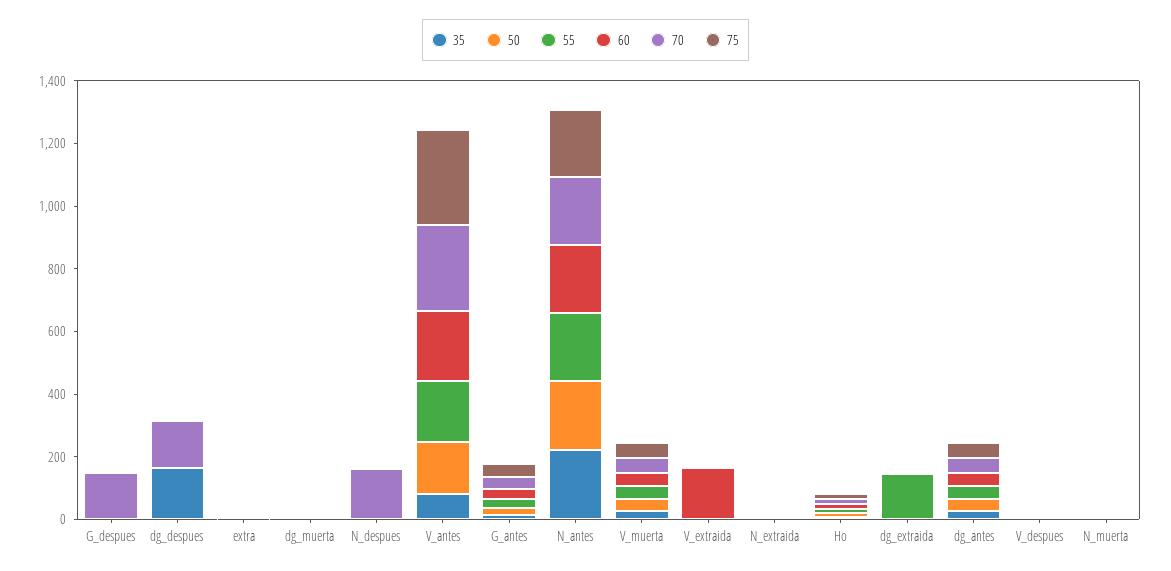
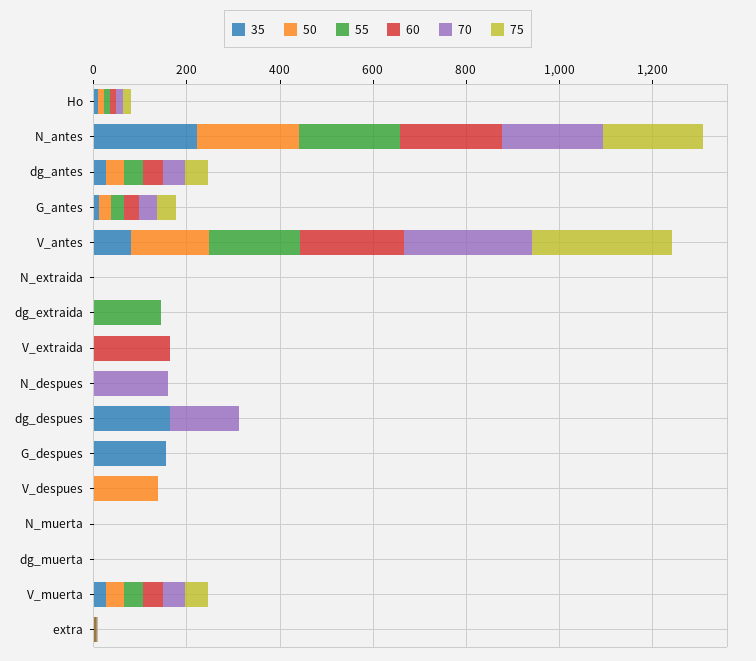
35, G_despues: 0 -> 150
70, G_despues: 150 -> 0
50, V_despues: 0 -> 150

